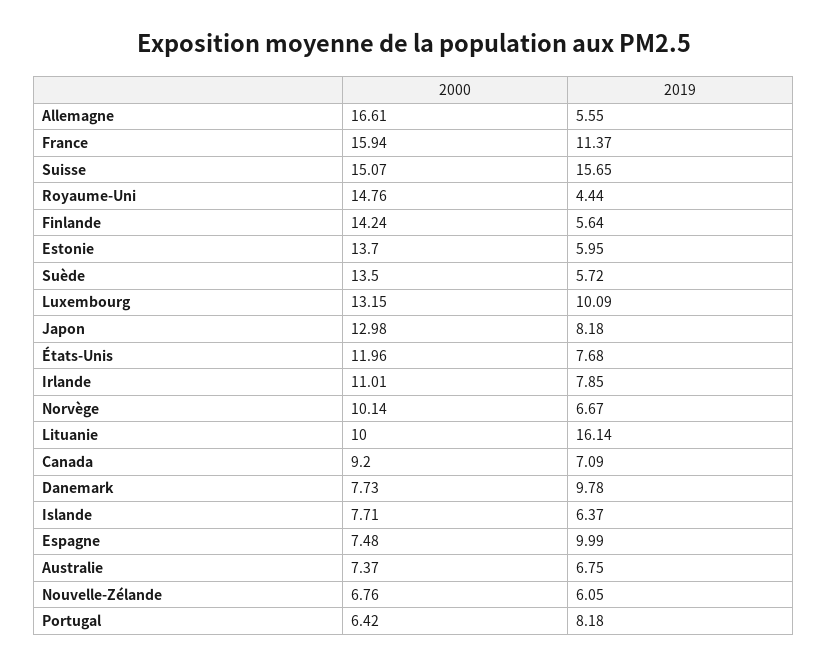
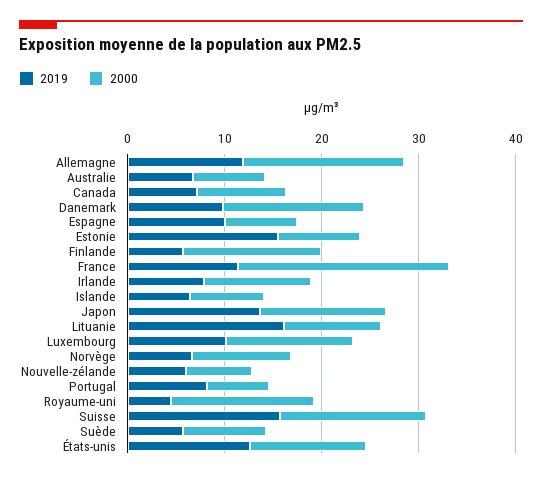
2019, Allemagne: 5.55 -> 12
2000, France: 15.94 -> 22
2000, Estonie: 13.7 -> 8
2019, Estonie: 5.95 -> 16
2000, Suède: 13.5 -> 8
2019, Japon: 8.18 -> 14
2019, États-Unis: 7.68 -> 12
2000, Danemark: 7.73 -> 14

